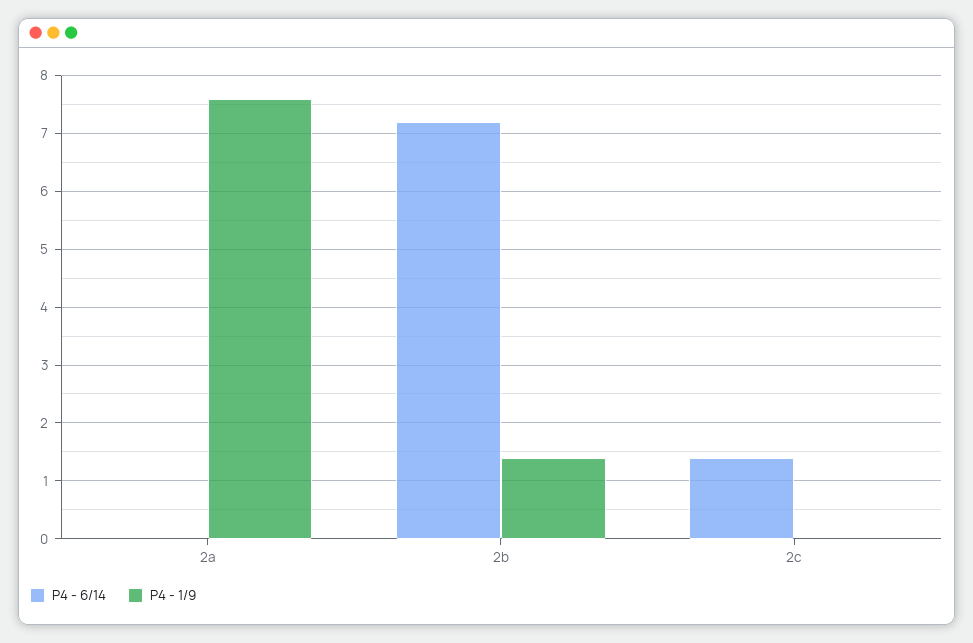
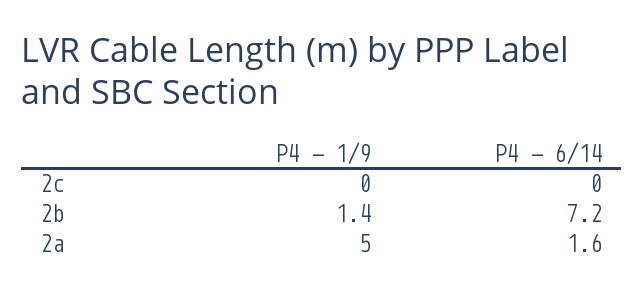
P4 - 6/14, 2a: 0 -> 1.6
P4 - 1/9, 2a: 7.5 -> 5
P4 - 6/14, 2c: 1.5 -> 0

